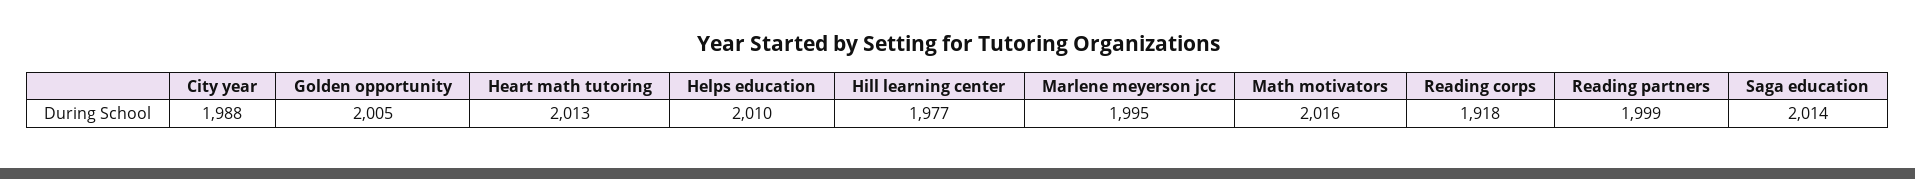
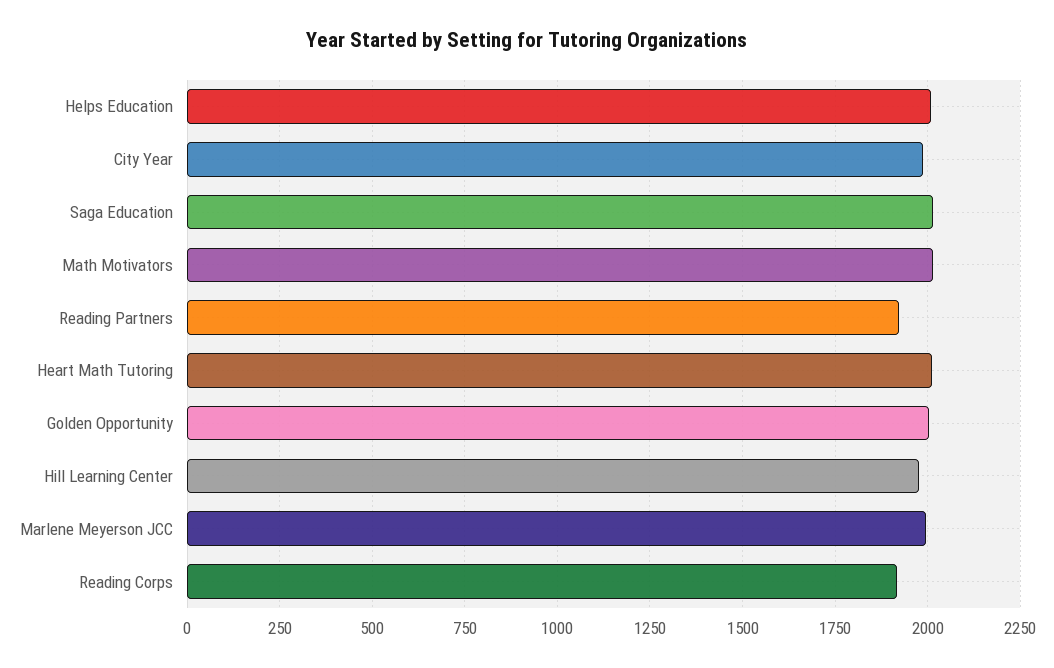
Reading partners: 1999 -> 1925

